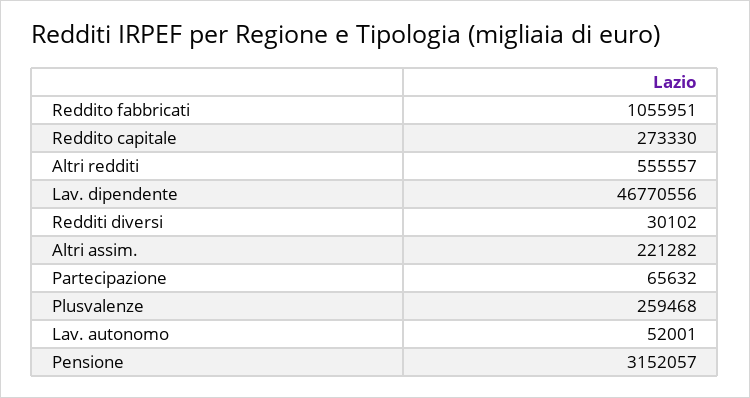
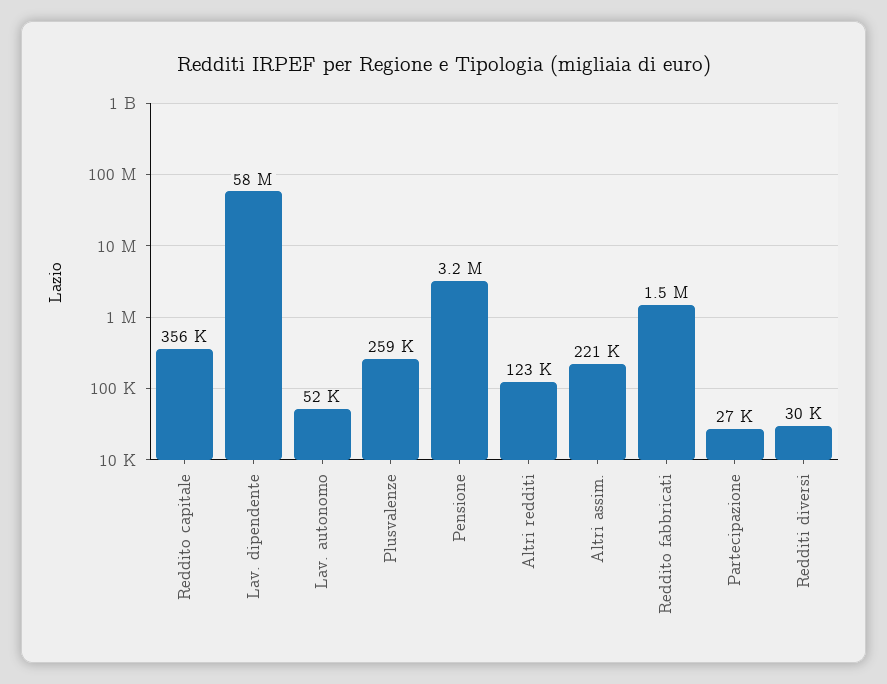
Reddito fabbricati: 1055951 -> 1500000
Reddito capitale: 273330 -> 356000
Altri redditi: 555557 -> 123000
Lav. dipendente: 46770556 -> 58000000
Partecipazione: 65632 -> 27000

